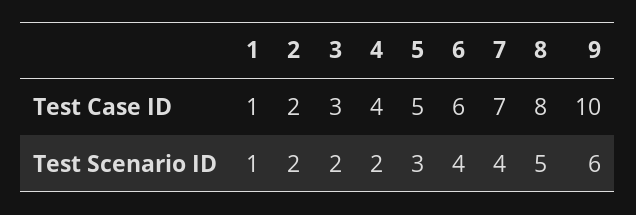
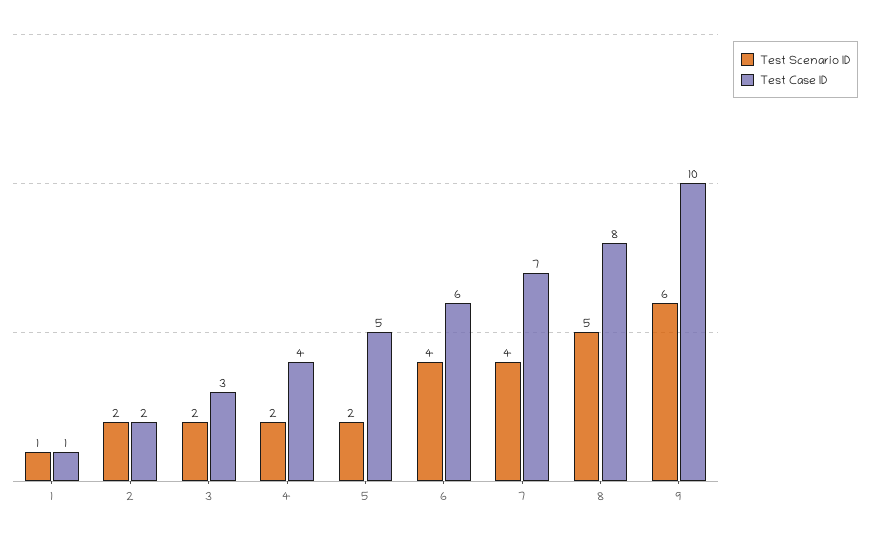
Test Scenario ID, 5: 3 -> 2

